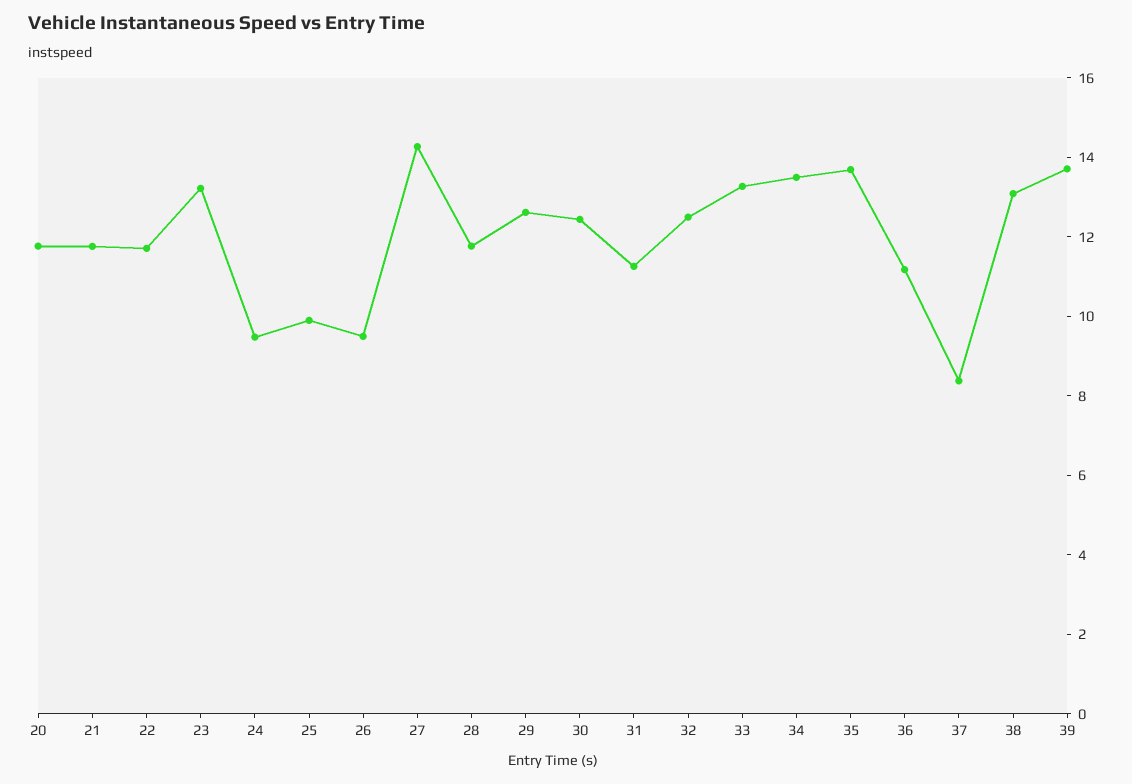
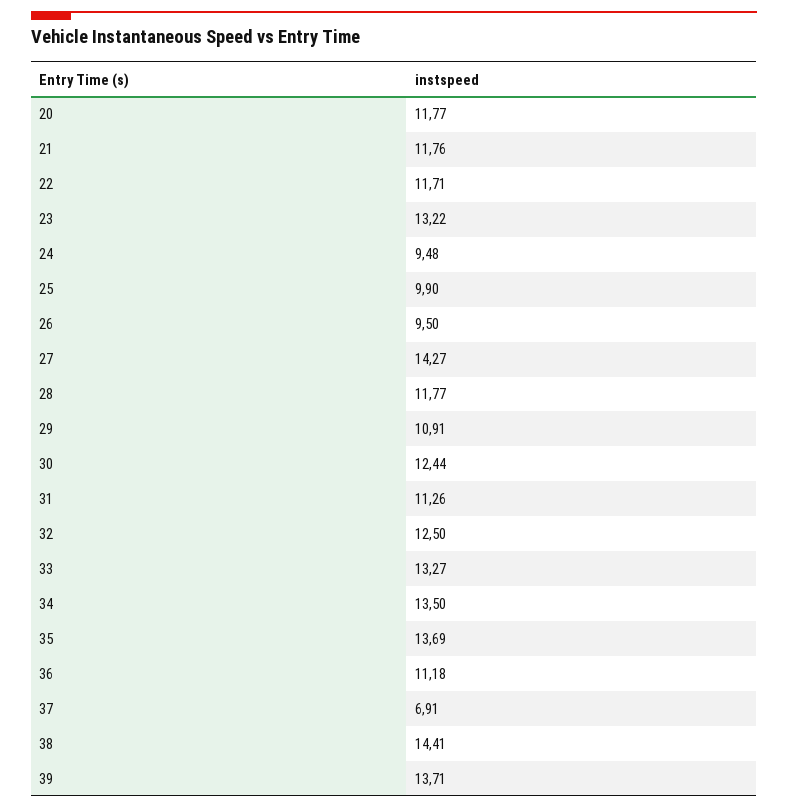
29: 12.5 -> 10.91
37: 8.5 -> 6.91
38: 13 -> 14.41

